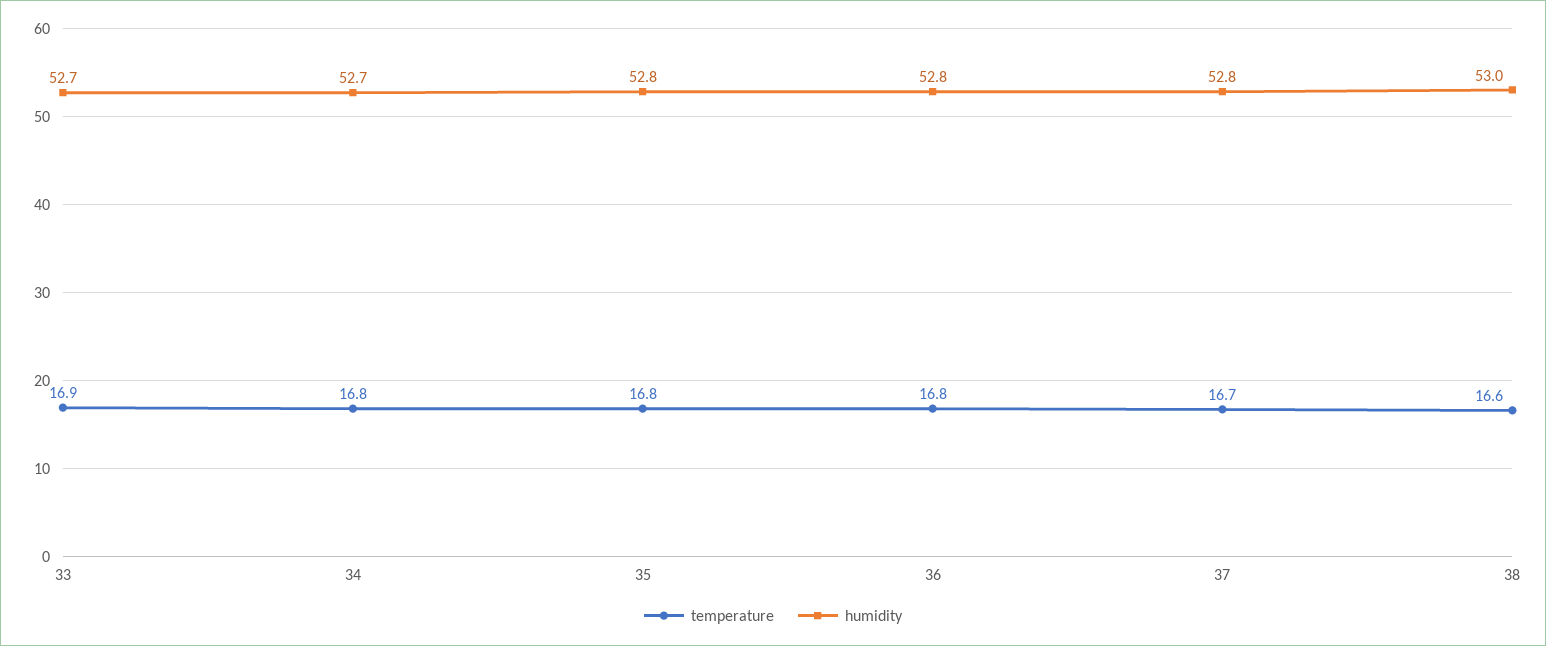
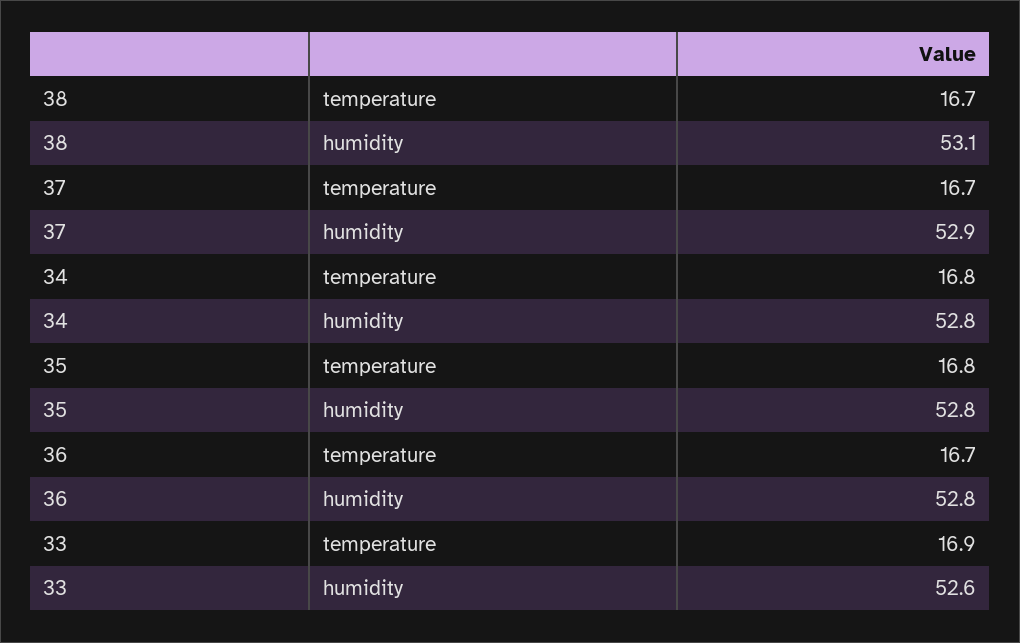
humidity, 33: 52.7 -> 52.6
humidity, 34: 52.7 -> 52.8
temperature, 36: 16.8 -> 16.7
humidity, 37: 52.8 -> 52.9
temperature, 38: 16.6 -> 16.7
humidity, 38: 53 -> 53.1

